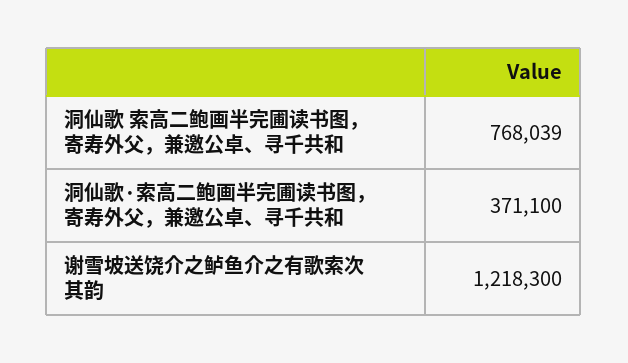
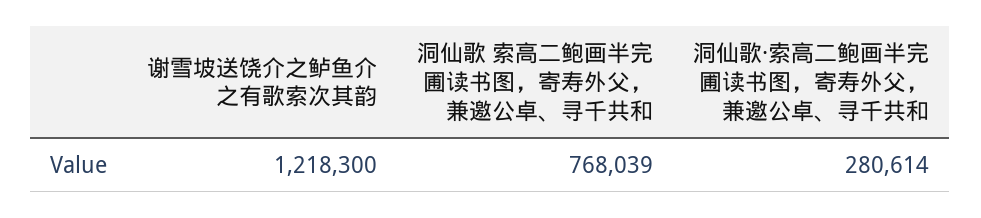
洞仙歌·索高二鲍画半完圃读书图，寄寿外父，兼邀公卓、寻千共和: 371100 -> 280614

